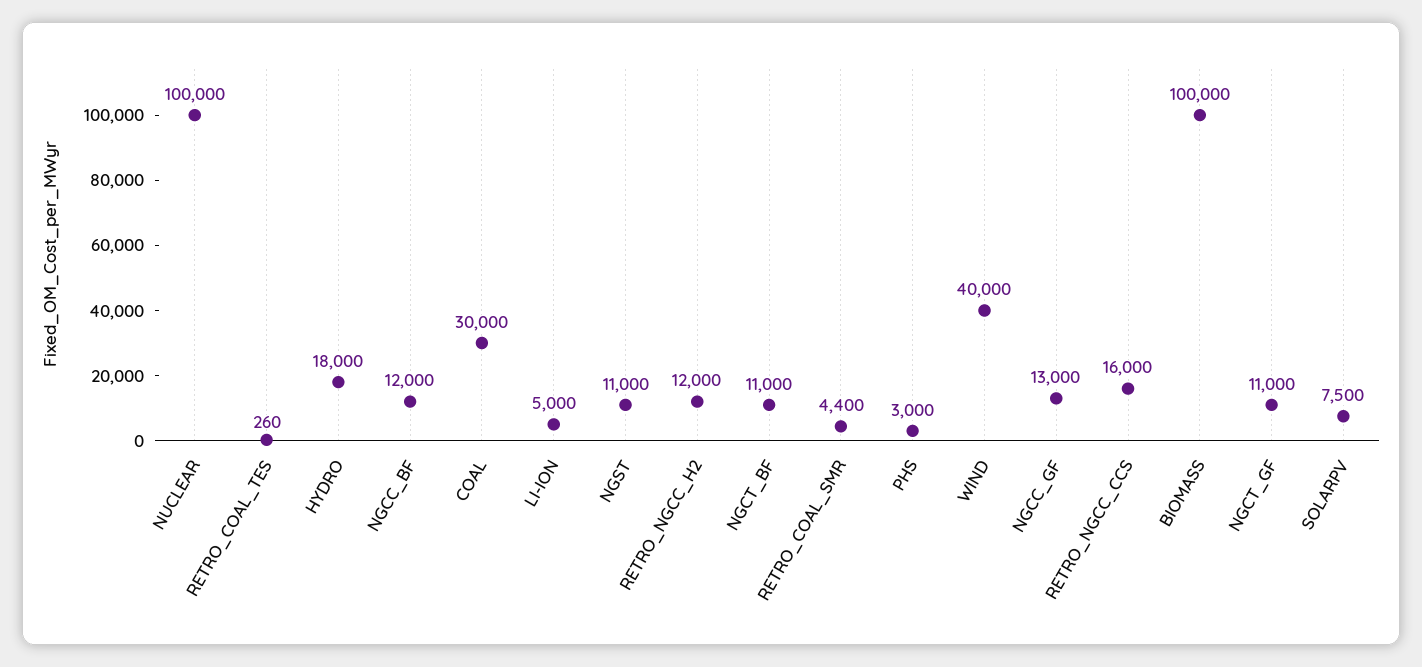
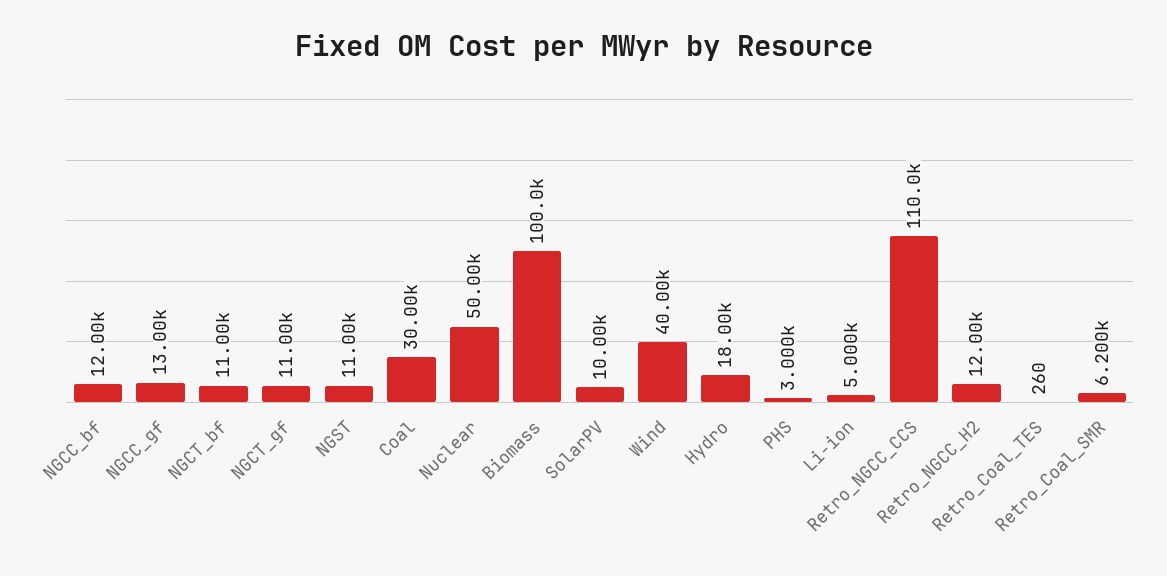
NUCLEAR: 100000 -> 50000
RETRO_COAL_SMR: 4400 -> 6200
RETRO_NGCC_CCS: 16000 -> 110000
SOLARPV: 7500 -> 10000

